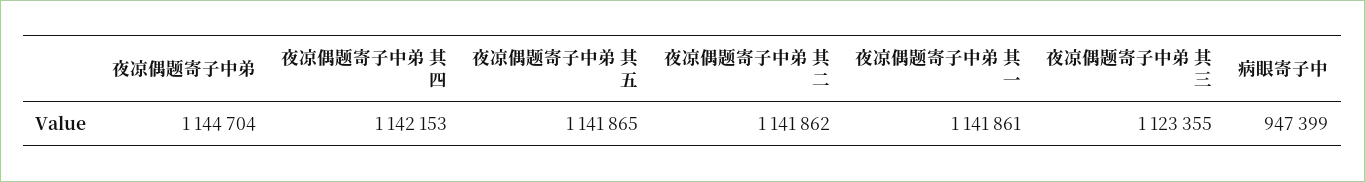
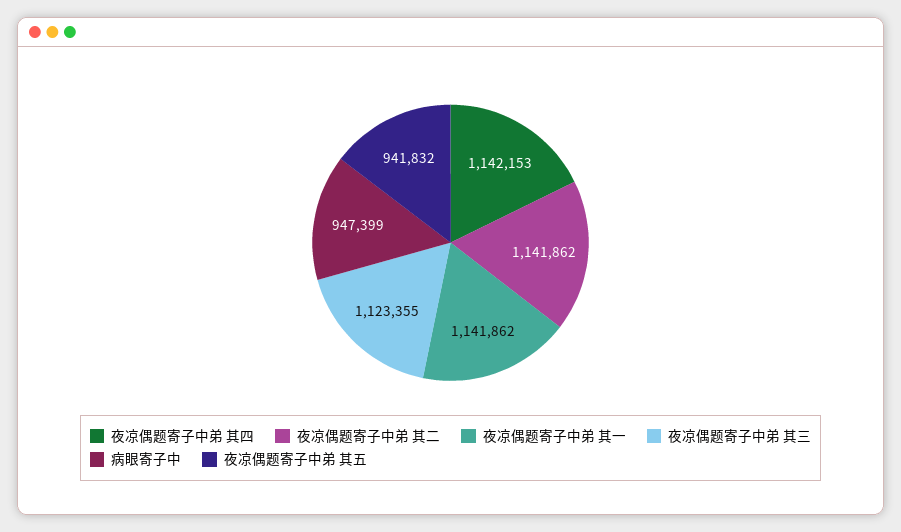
夜凉偶题寄子中弟: 1144704 -> none
夜凉偶题寄子中弟 其五: 1141865 -> 941832
夜凉偶题寄子中弟 其一: 1141861 -> 1141862

